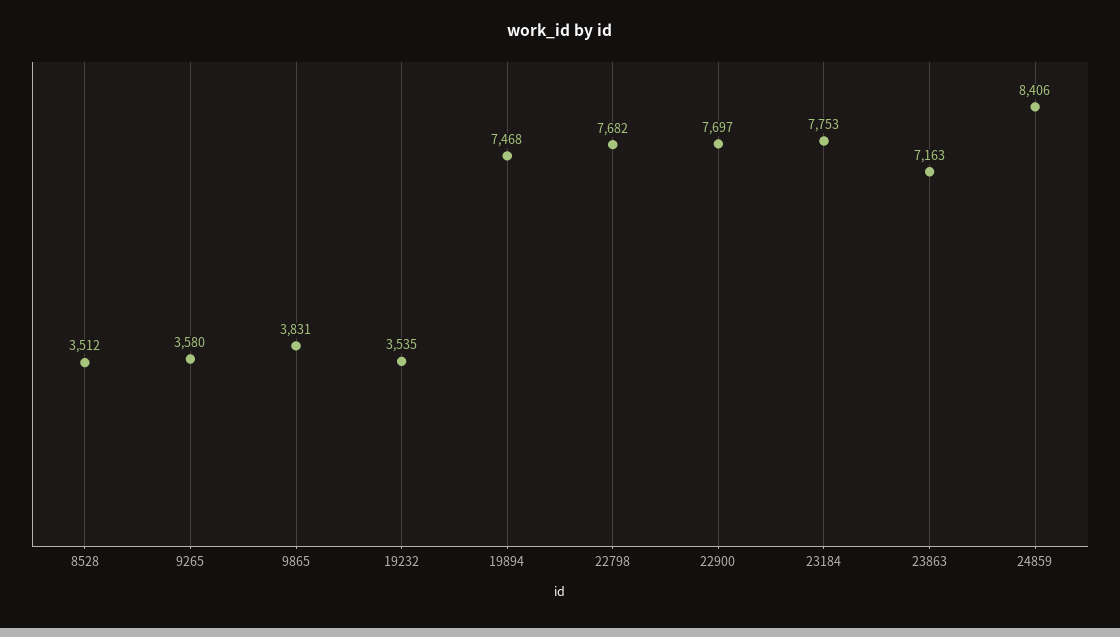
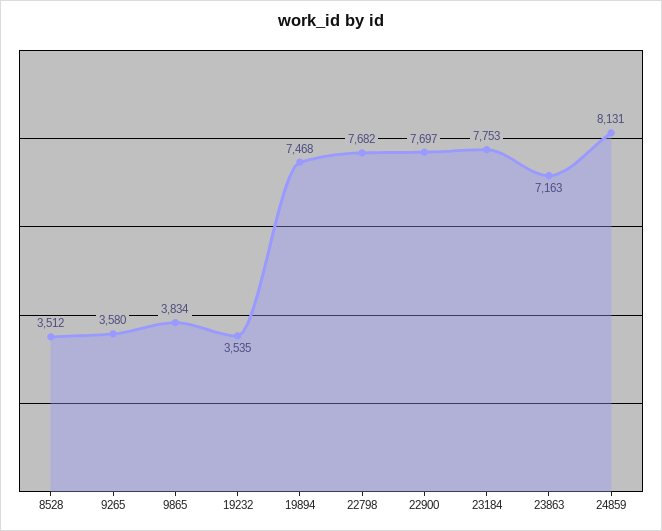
9865: 3831 -> 3834
24859: 8406 -> 8131

